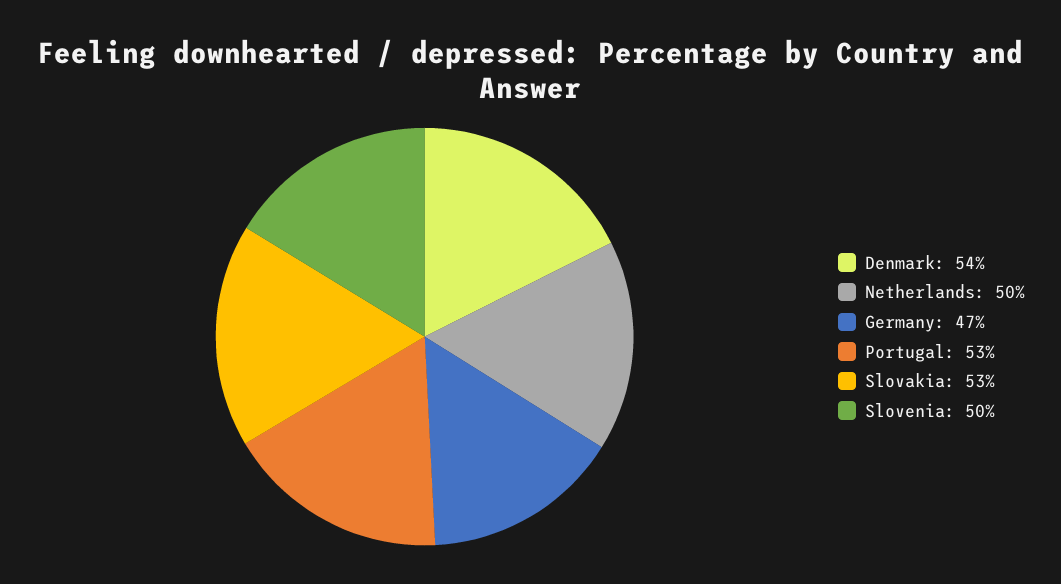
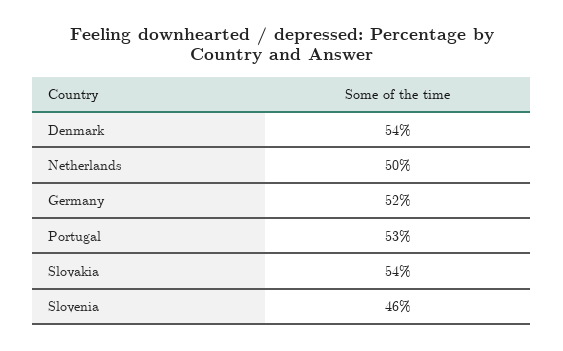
Germany: 47 -> 52
Slovakia: 53 -> 54
Slovenia: 50 -> 46

